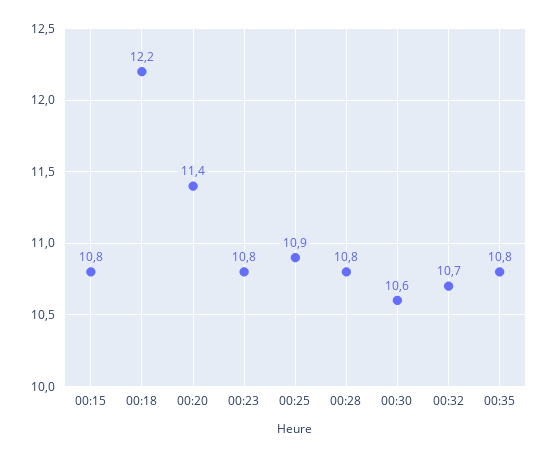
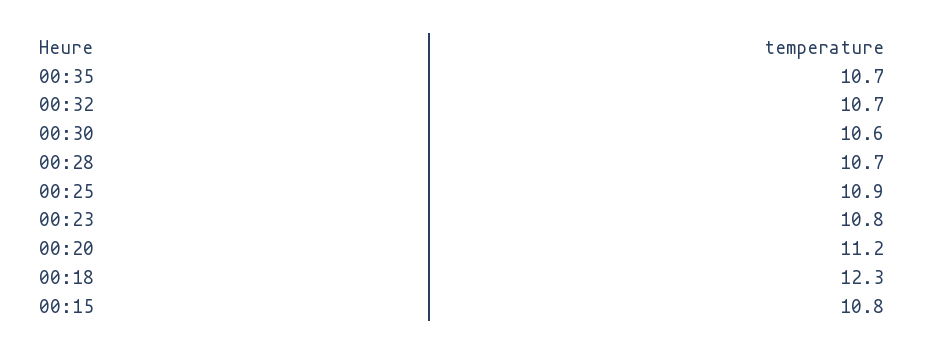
00:18: 12.2 -> 12.3
00:20: 11.4 -> 11.2
00:28: 10.8 -> 10.7
00:35: 10.8 -> 10.7

